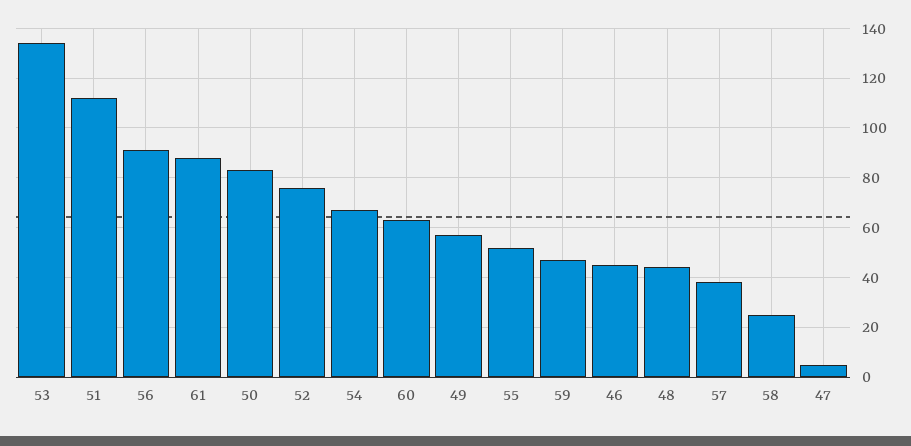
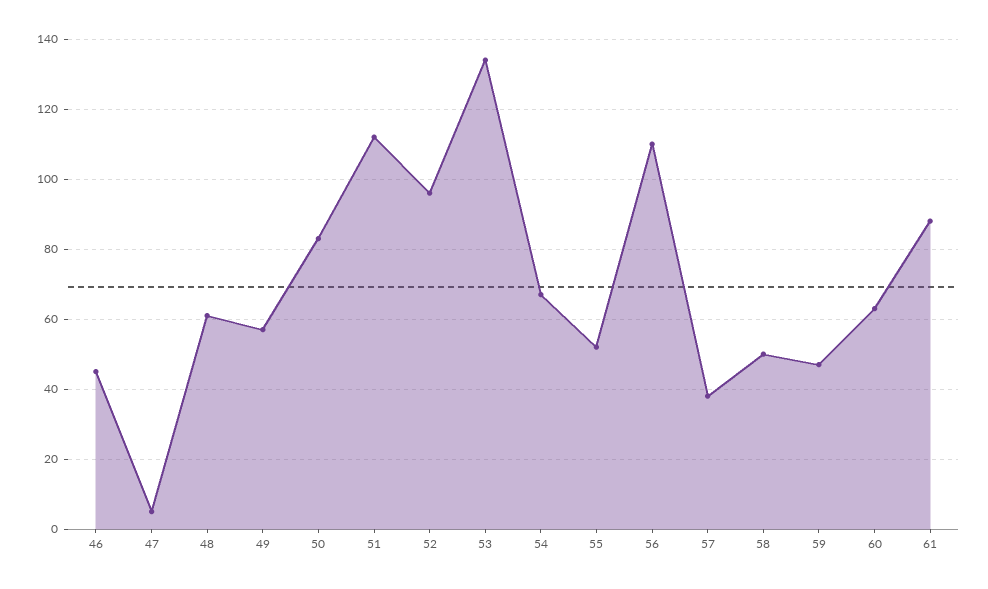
56: 90 -> 110
52: 75 -> 95
48: 45 -> 60
58: 25 -> 50

